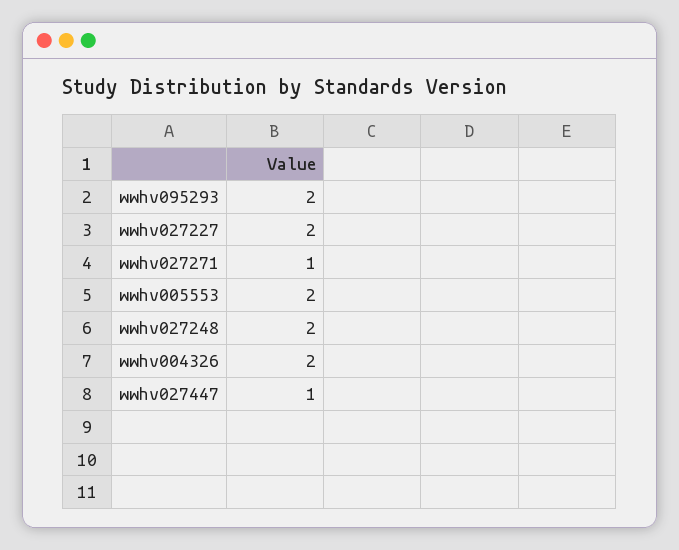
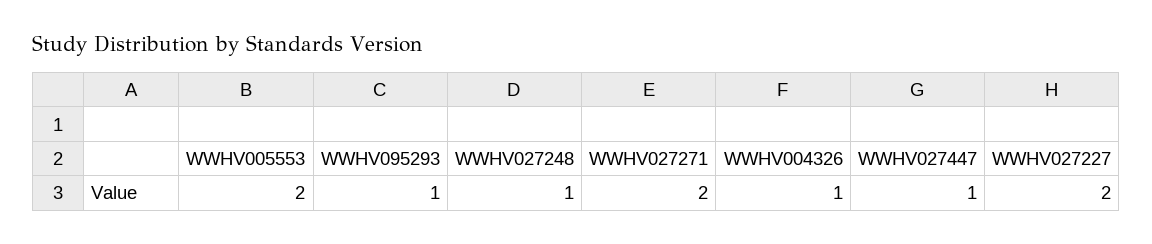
wwhv095293: 2 -> 1
wwhv027271: 1 -> 2
wwhv027248: 2 -> 1
wwhv004326: 2 -> 1

